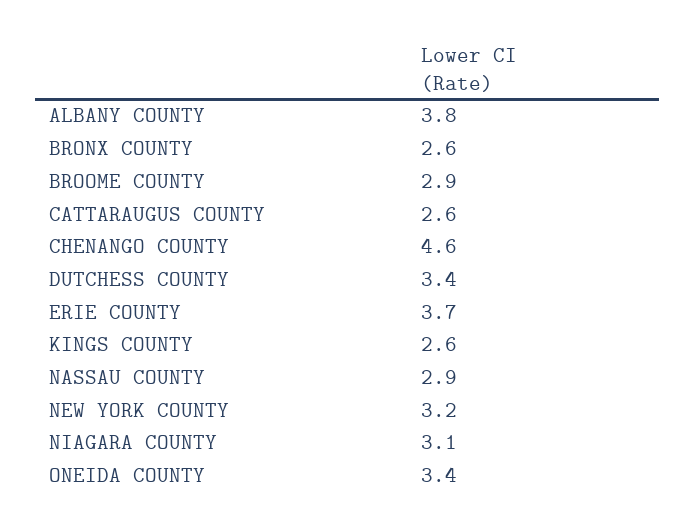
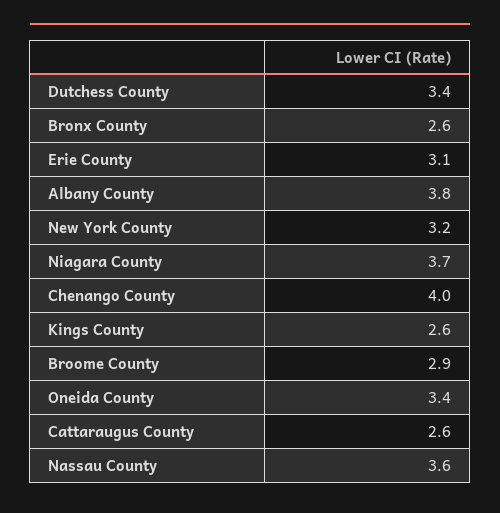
CHENANGO COUNTY: 4.6 -> 4
ERIE COUNTY: 3.7 -> 3.1
NASSAU COUNTY: 2.9 -> 3.6
NIAGARA COUNTY: 3.1 -> 3.7

